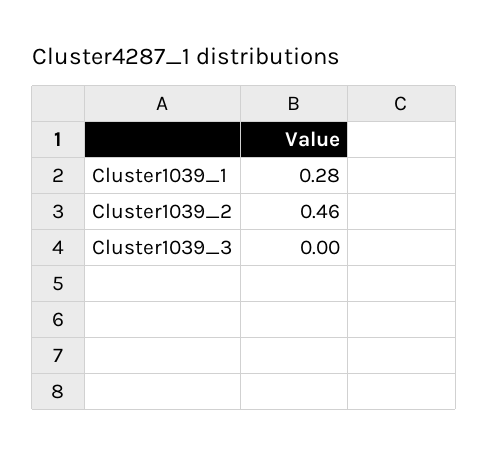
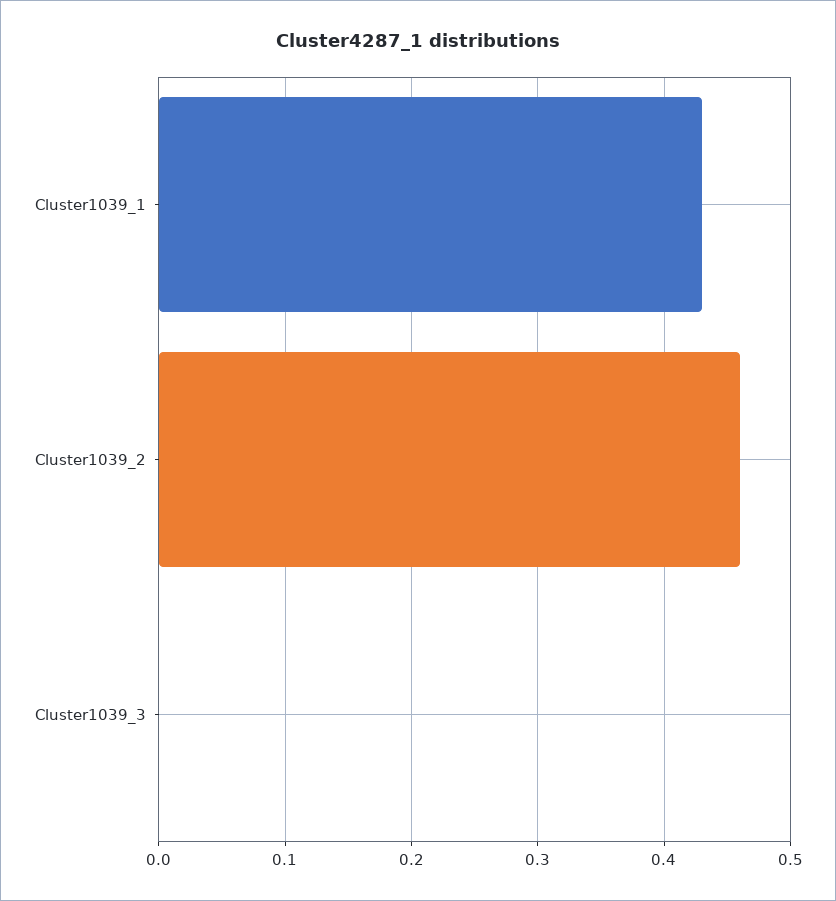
Cluster1039_1: 0.28 -> 0.43

